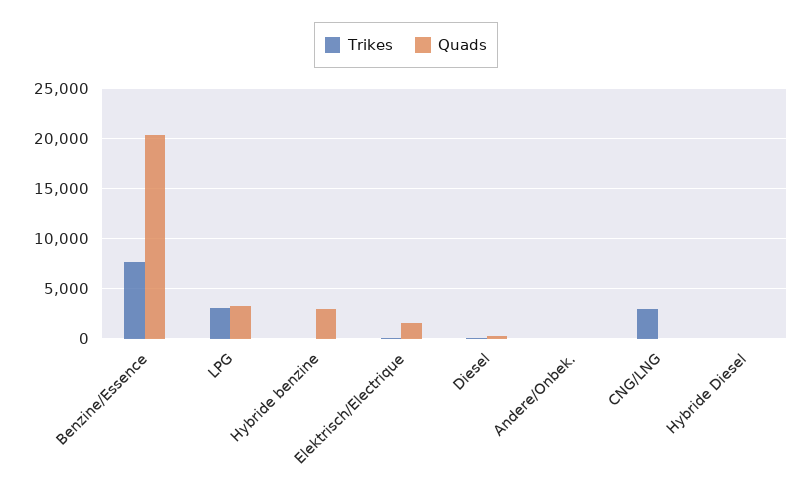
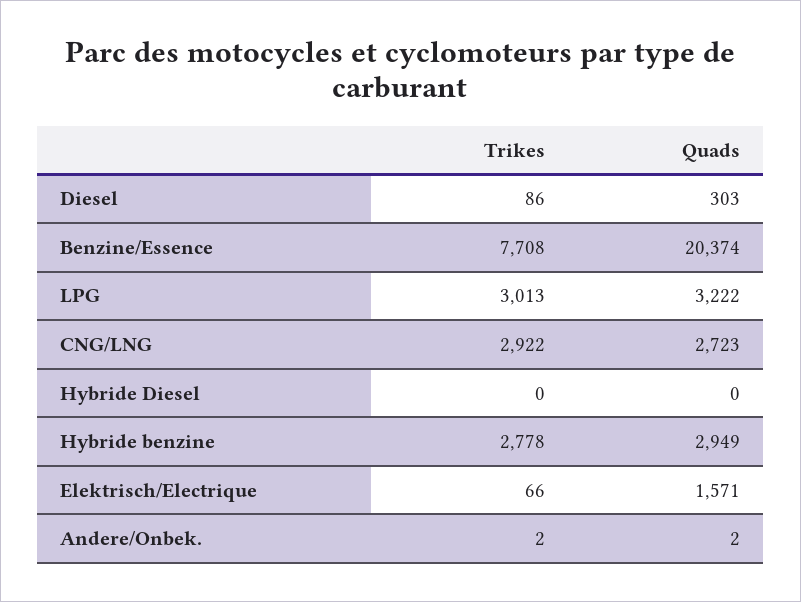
Trikes, Hybride benzine: 0 -> 2778
Quads, CNG/LNG: 0 -> 2723

